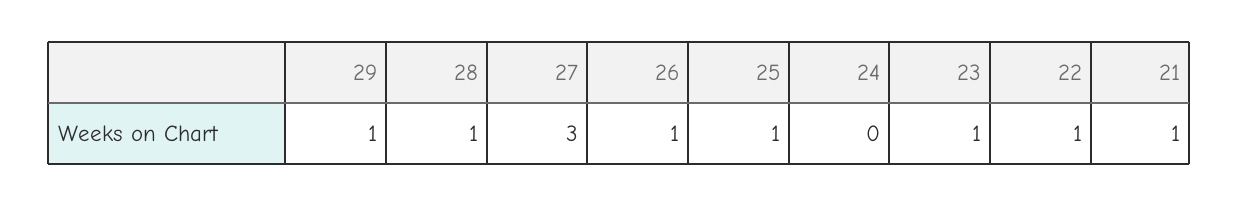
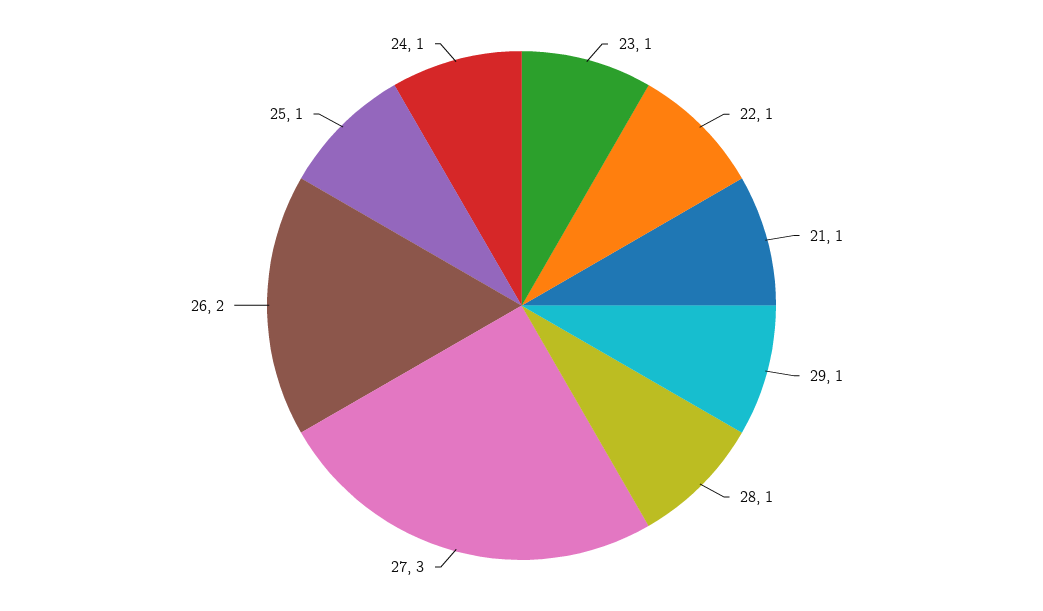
26: 1 -> 2
24: 0 -> 1

